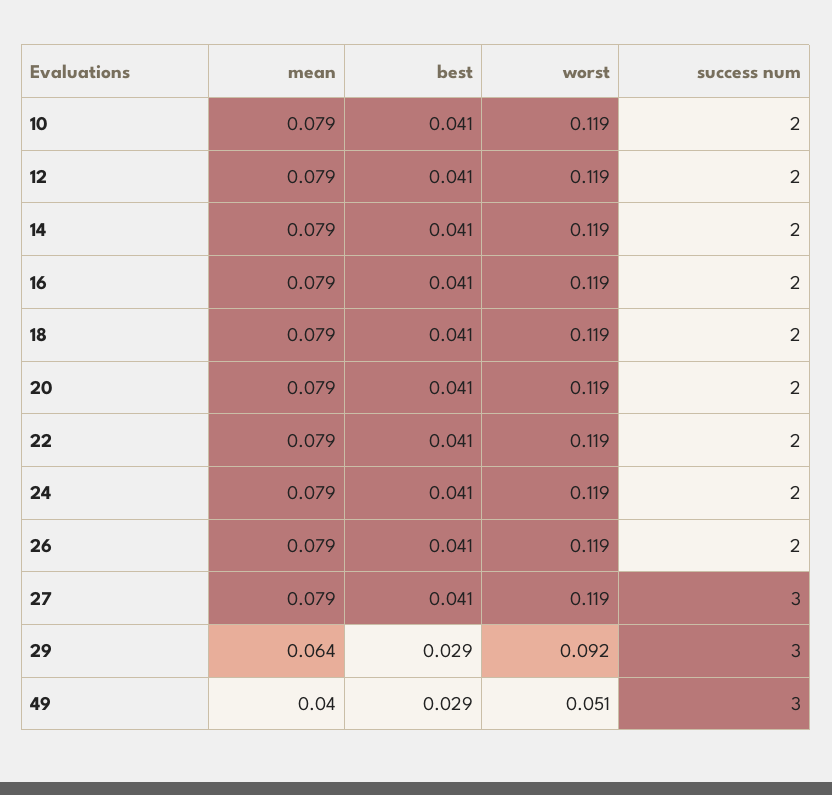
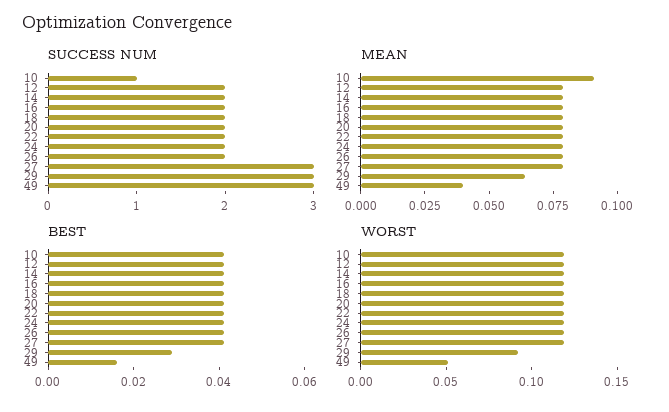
mean, 10: 0.079 -> 0.09
success num, 10: 2 -> 1
best, 49: 0.029 -> 0.015

